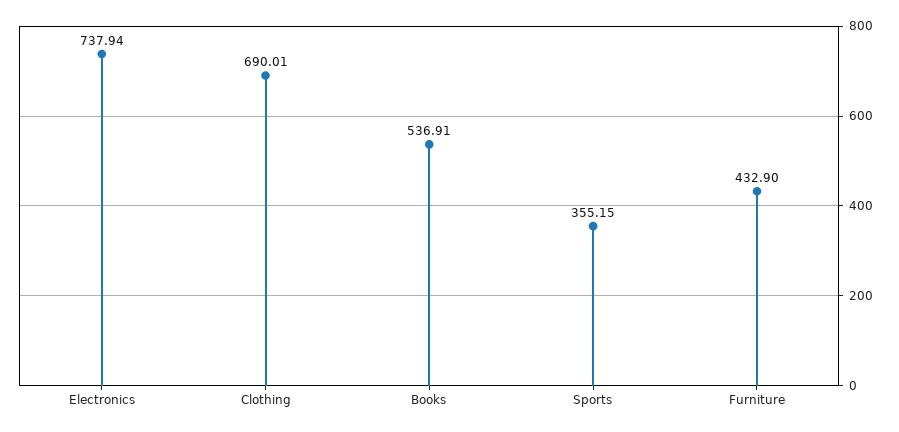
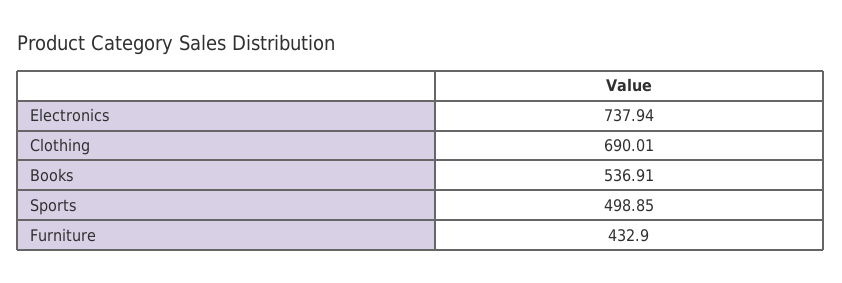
Sports: 355.15 -> 498.85

